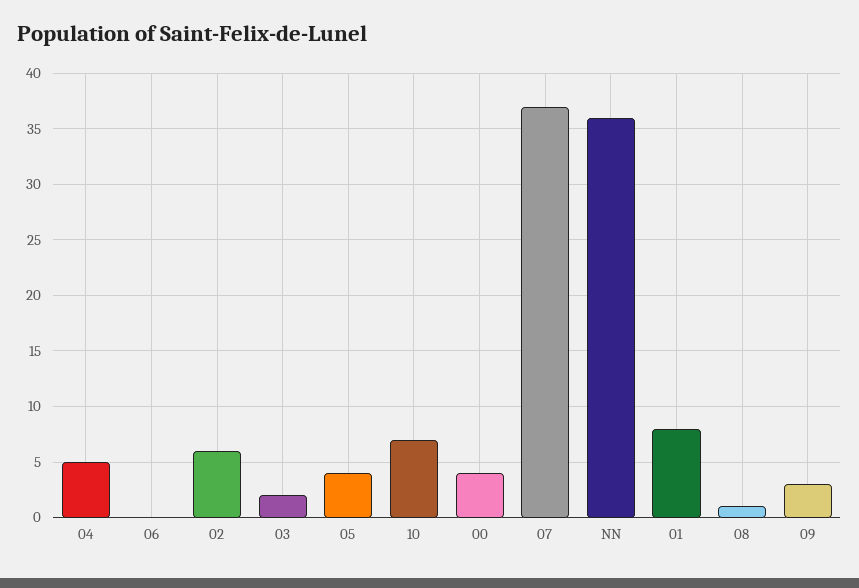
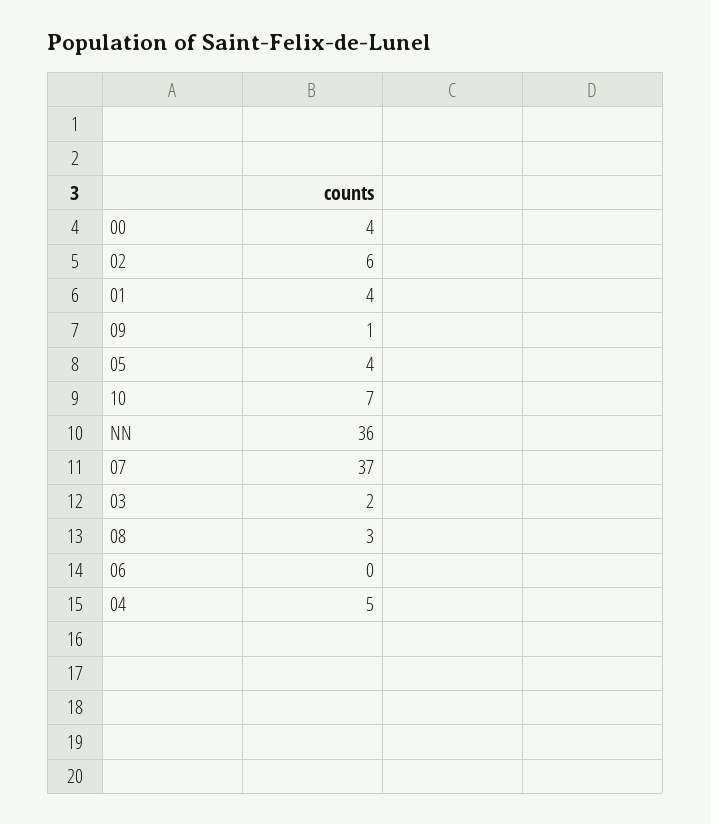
01: 8 -> 4
08: 1 -> 3
09: 3 -> 1

